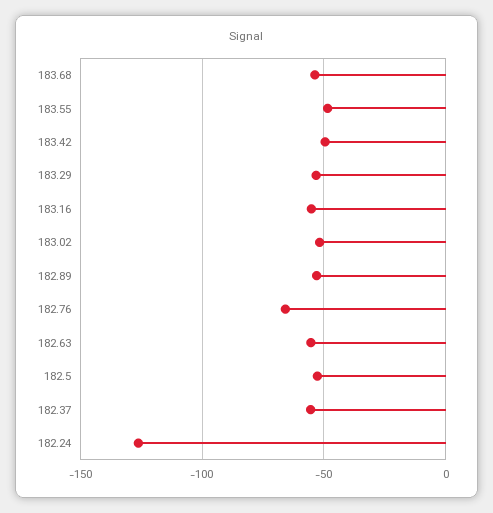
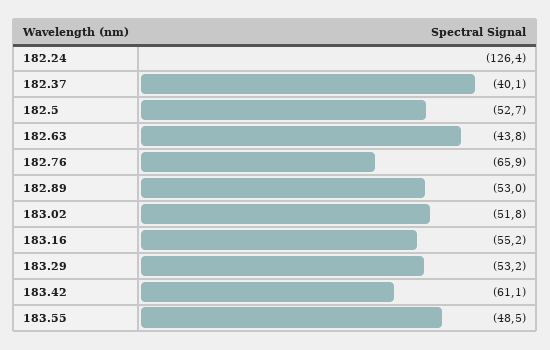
183.68: -55 -> none
183.42: -50 -> -61.1
182.63: -55 -> -43.8
182.37: -55 -> -40.1

